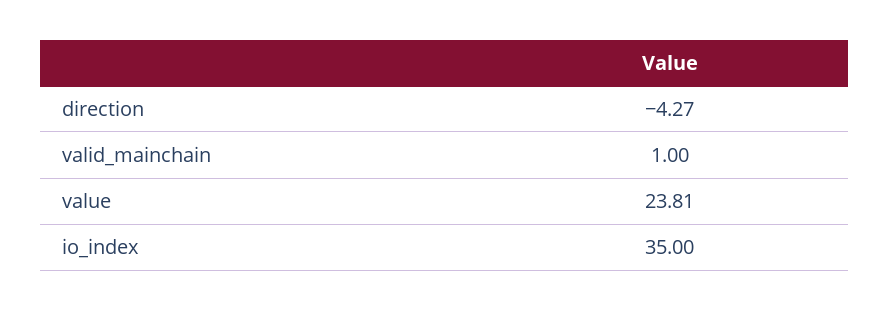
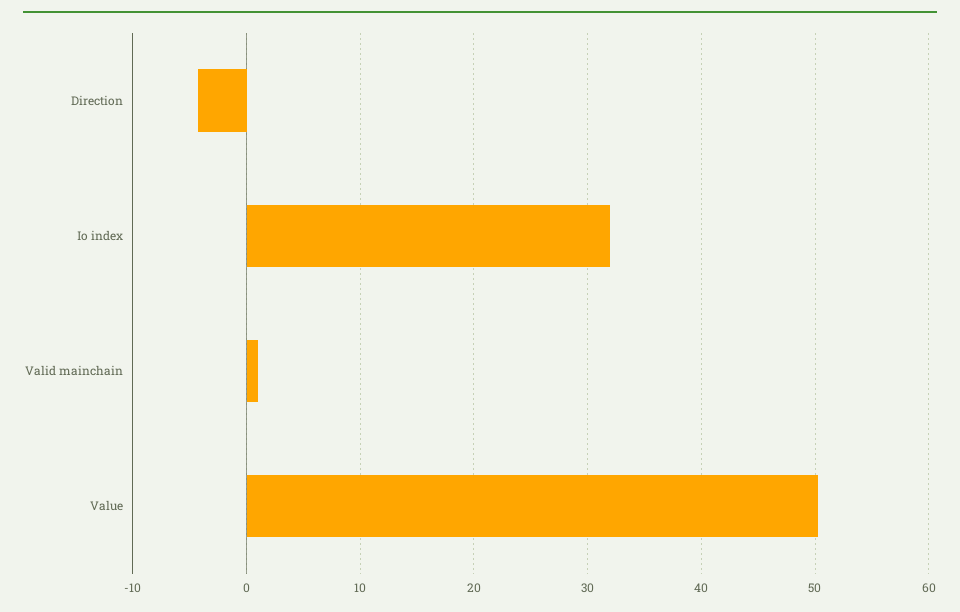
value: 23.81 -> 50
io_index: 35 -> 32

